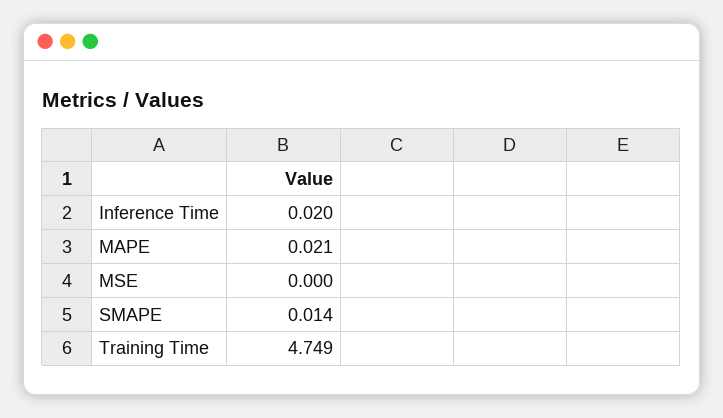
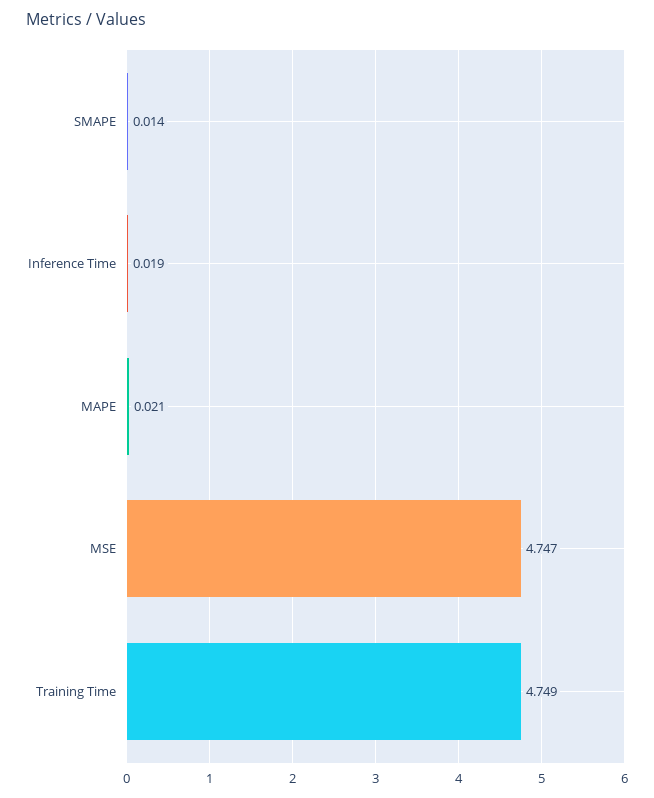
Inference Time: 0.02 -> 0.019
MSE: 0 -> 4.747

